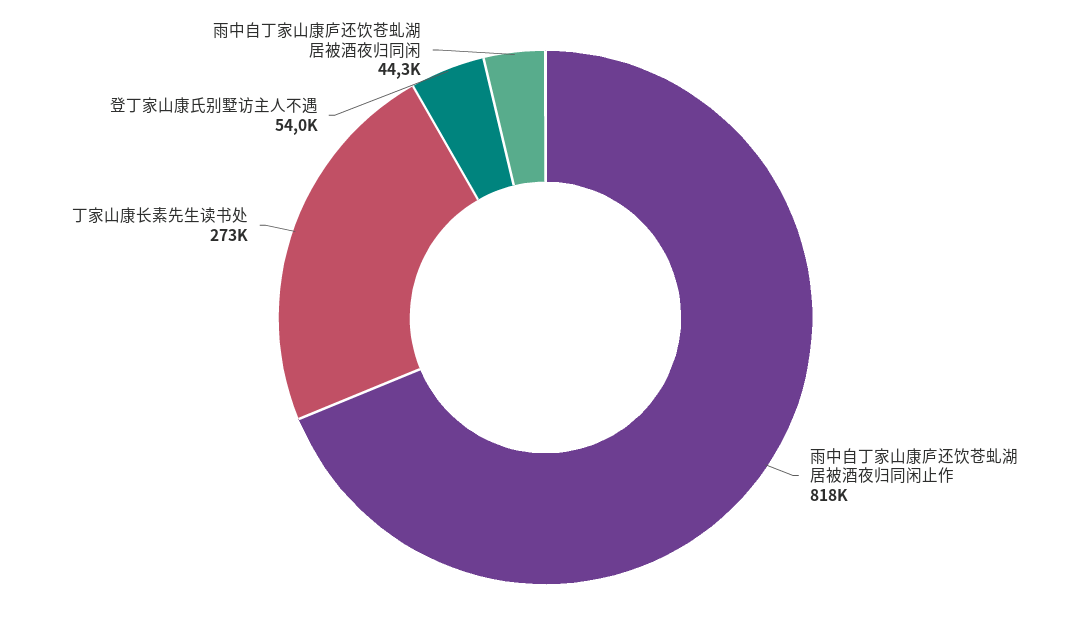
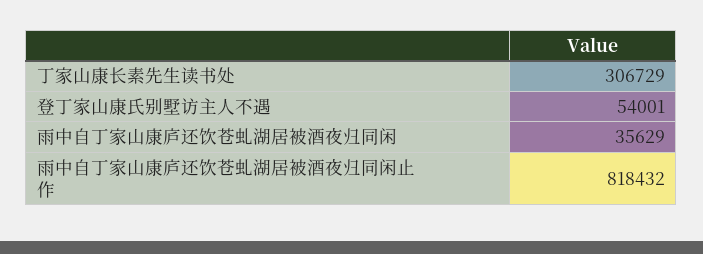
丁家山康长素先生读书处: 273000 -> 306729
雨中自丁家山康庐还饮苍虬湖居被酒夜归同闲: 44300 -> 35629

